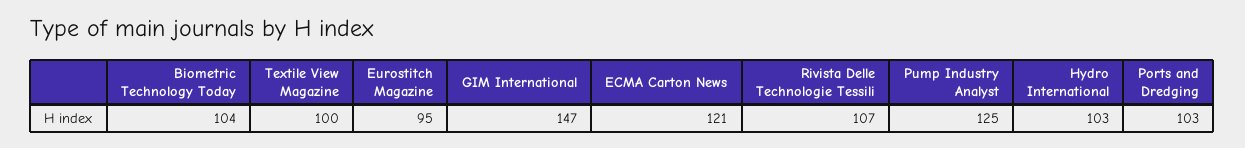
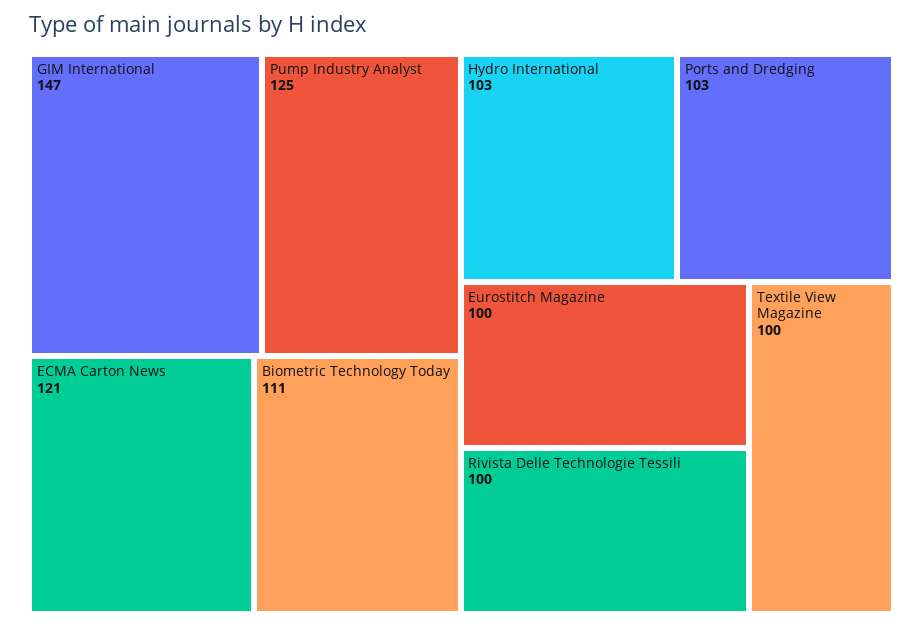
Biometric Technology Today: 104 -> 111
Eurostitch Magazine: 95 -> 100
Rivista Delle Technologie Tessili: 107 -> 100

